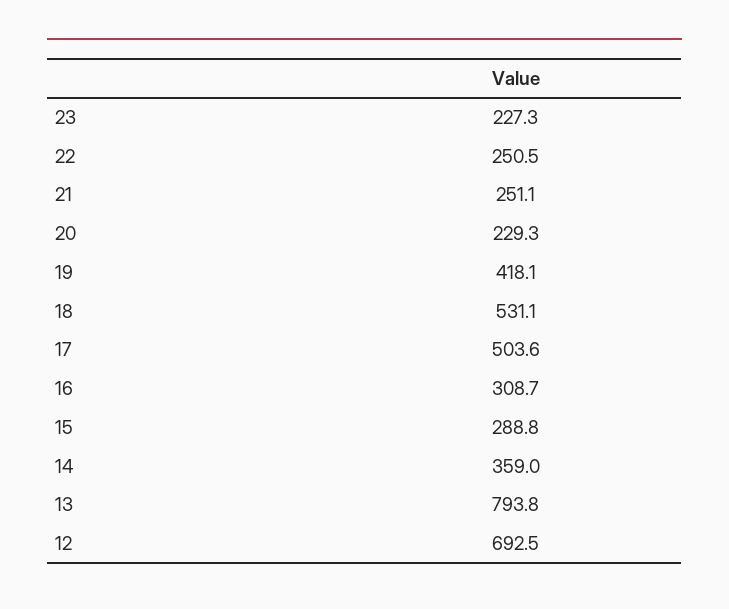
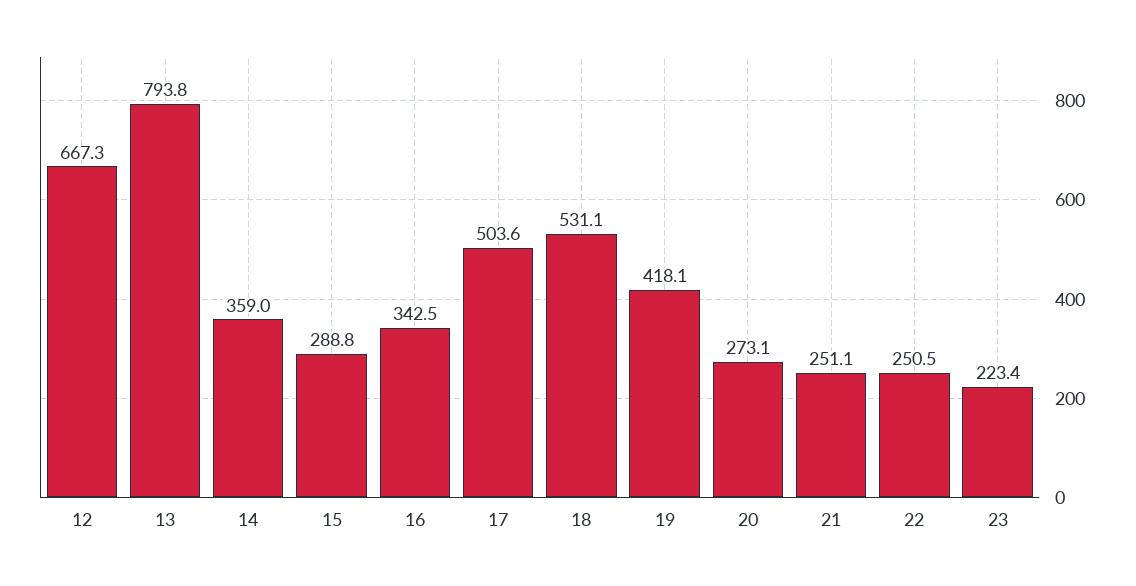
23: 227.3 -> 223.4
20: 229.3 -> 273.1
16: 308.7 -> 342.5
12: 692.5 -> 667.3

